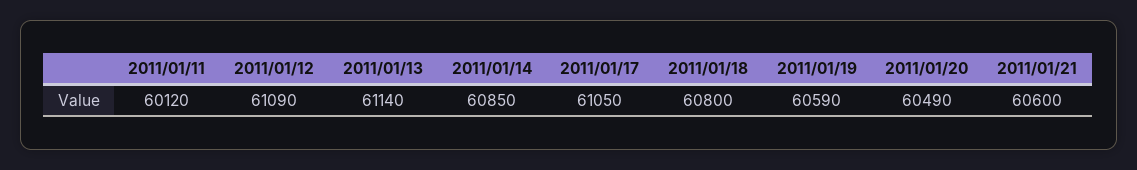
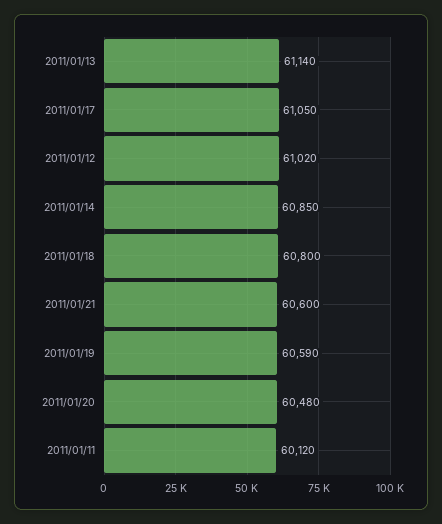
2011/01/12: 61090 -> 61020
2011/01/20: 60490 -> 60480

